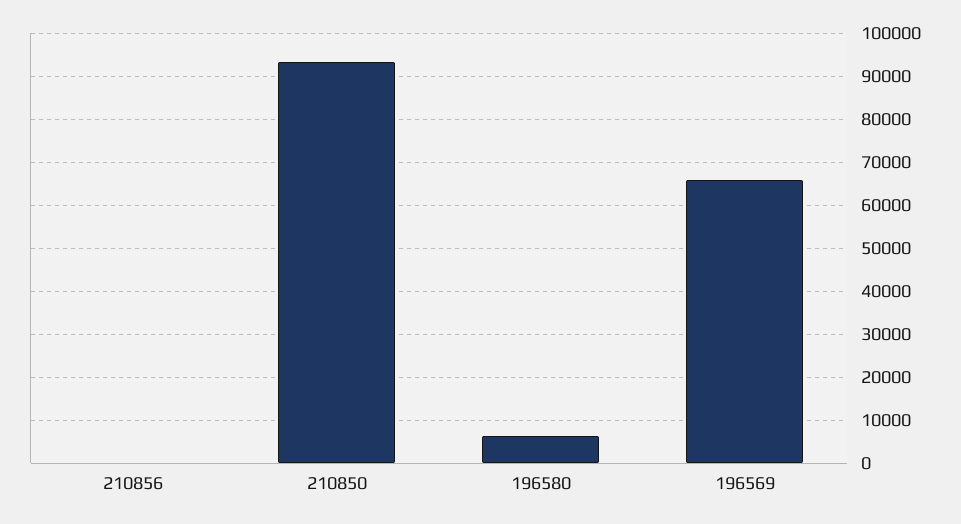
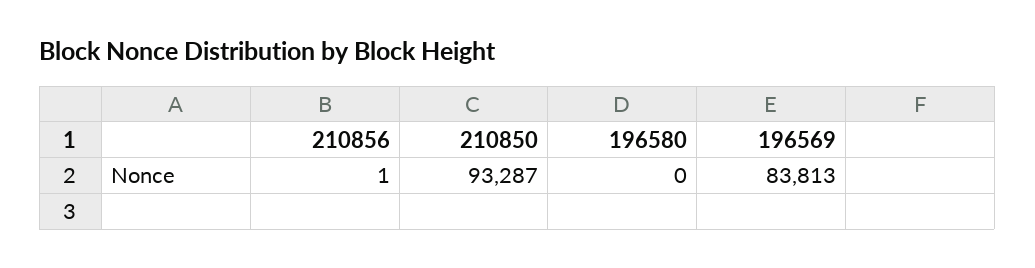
196580: 6000 -> 0
196569: 66000 -> 83813

